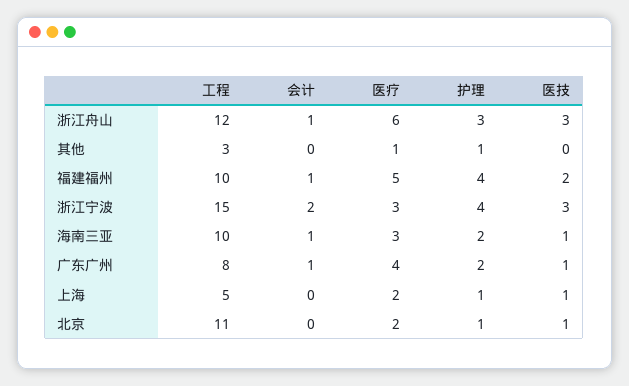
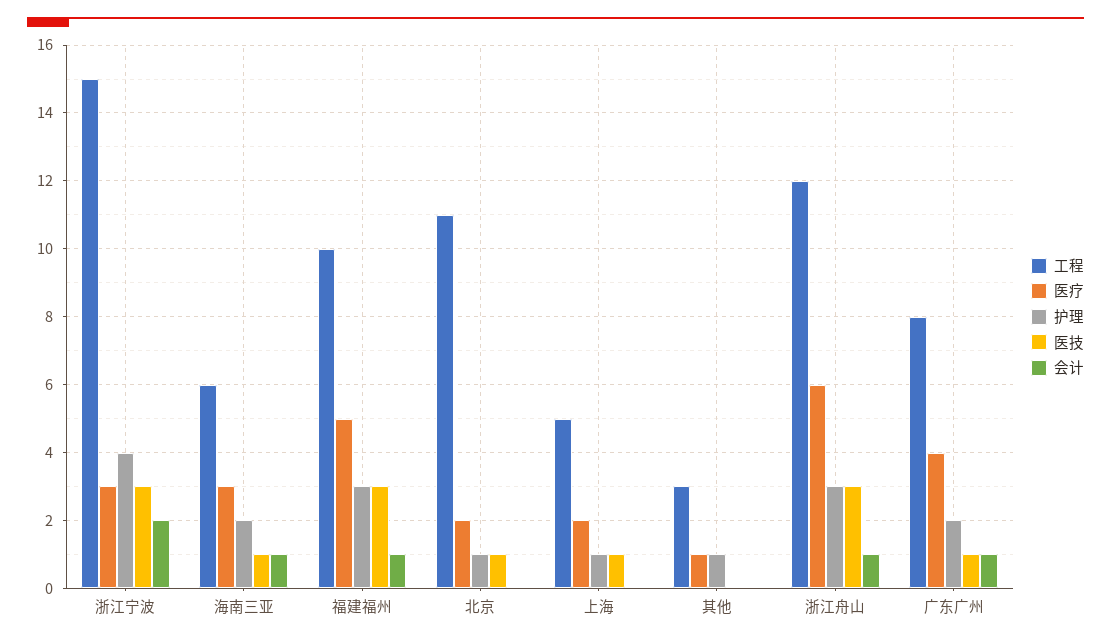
护理, 福建福州: 4 -> 3
医技, 福建福州: 2 -> 3
工程, 海南三亚: 10 -> 6

